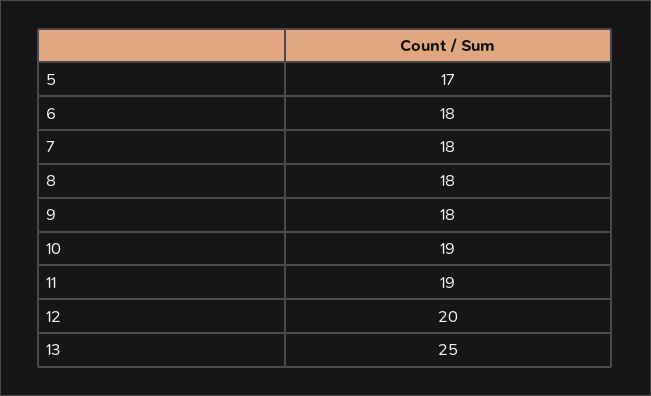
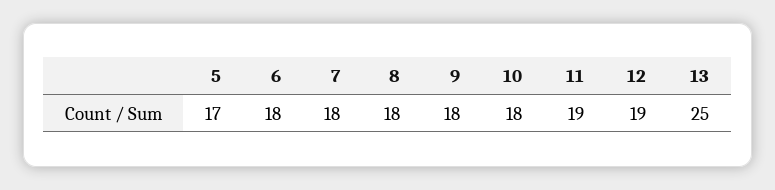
10: 19 -> 18
12: 20 -> 19

